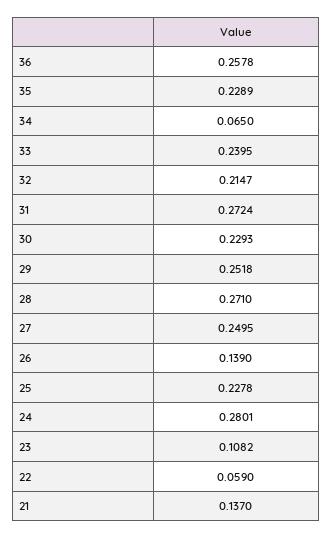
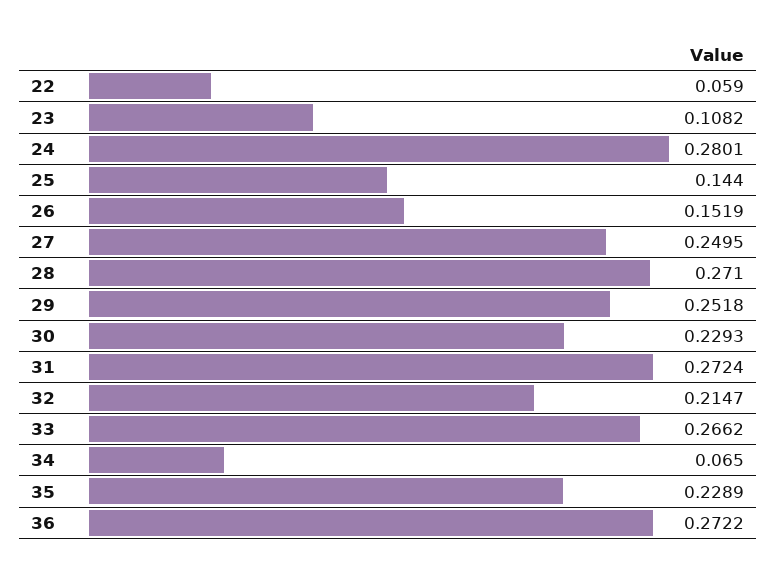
36: 0.2578 -> 0.2722
33: 0.2395 -> 0.2662
26: 0.139 -> 0.1519
25: 0.2278 -> 0.144
21: 0.137 -> none

